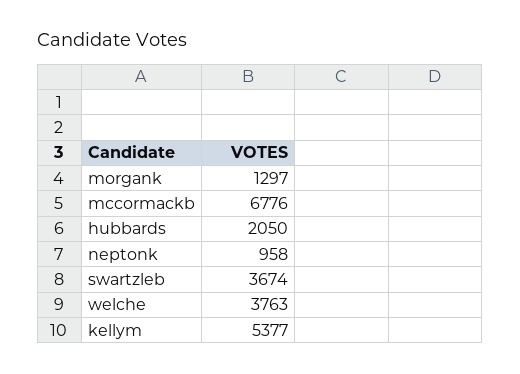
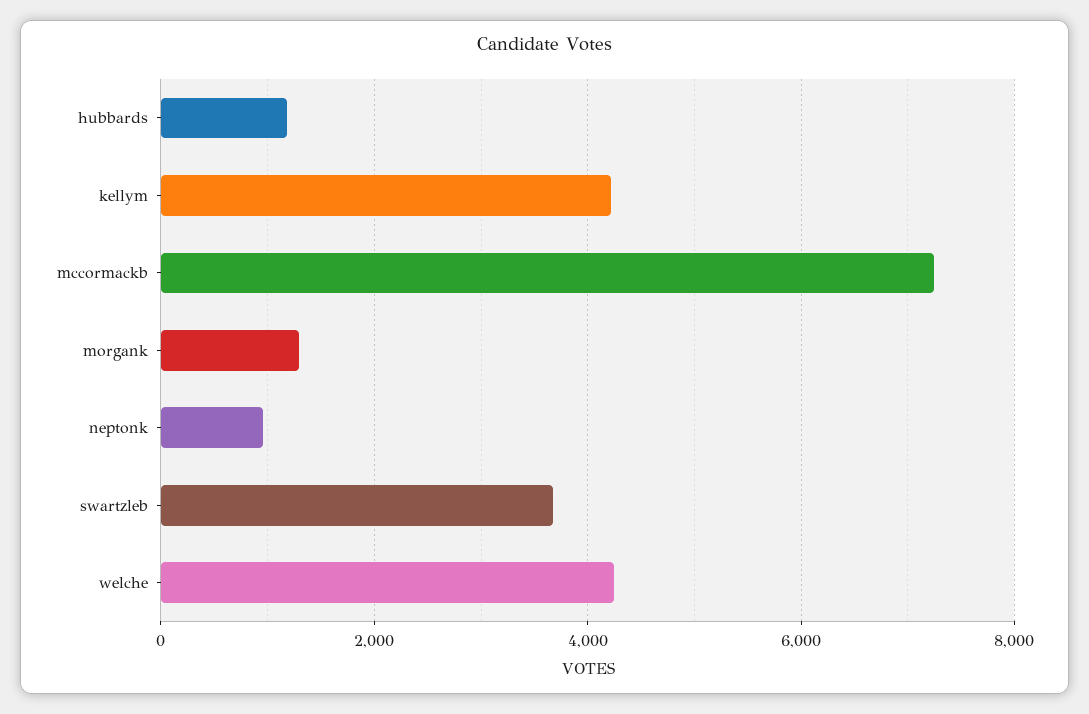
mccormackb: 6776 -> 7200
hubbards: 2050 -> 1200
welche: 3763 -> 4200
kellym: 5377 -> 4200

